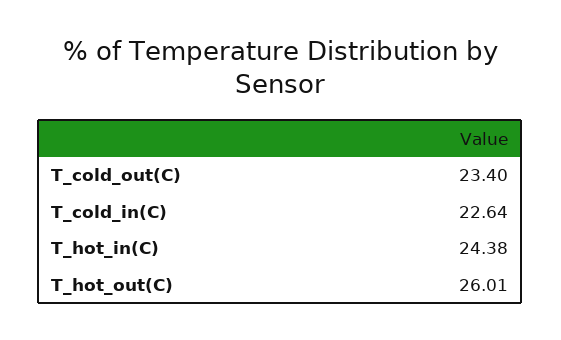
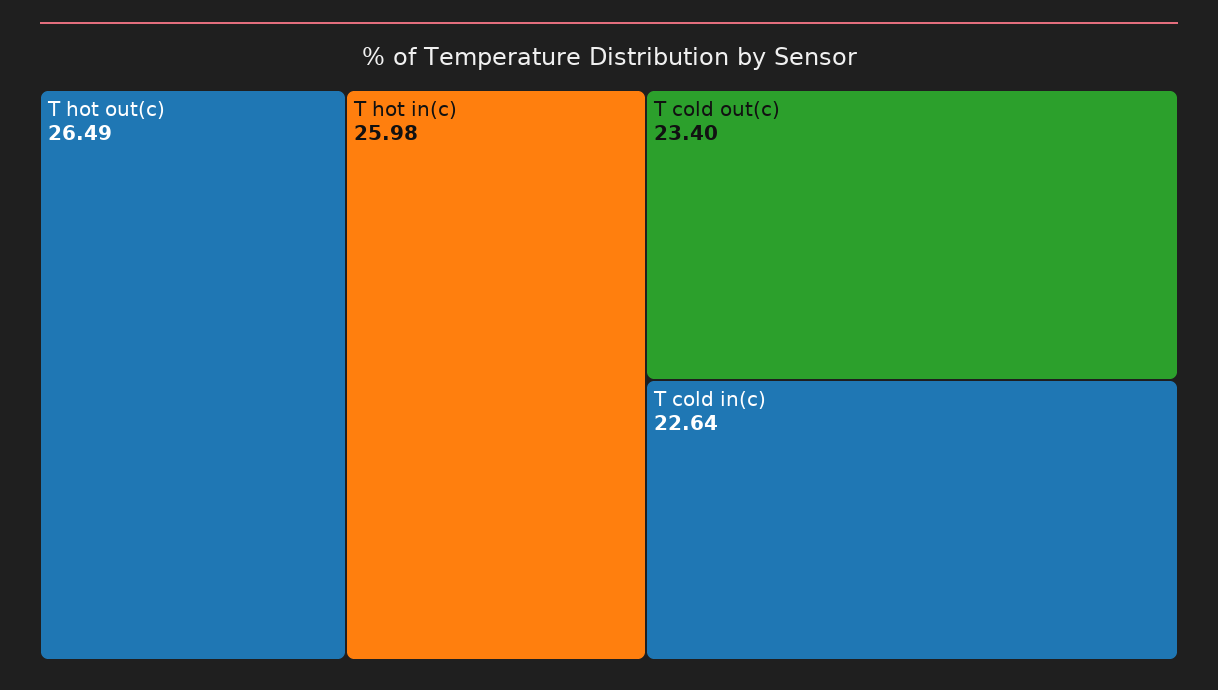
T_hot_in(C): 24.38 -> 25.98
T_hot_out(C): 26.01 -> 26.49

